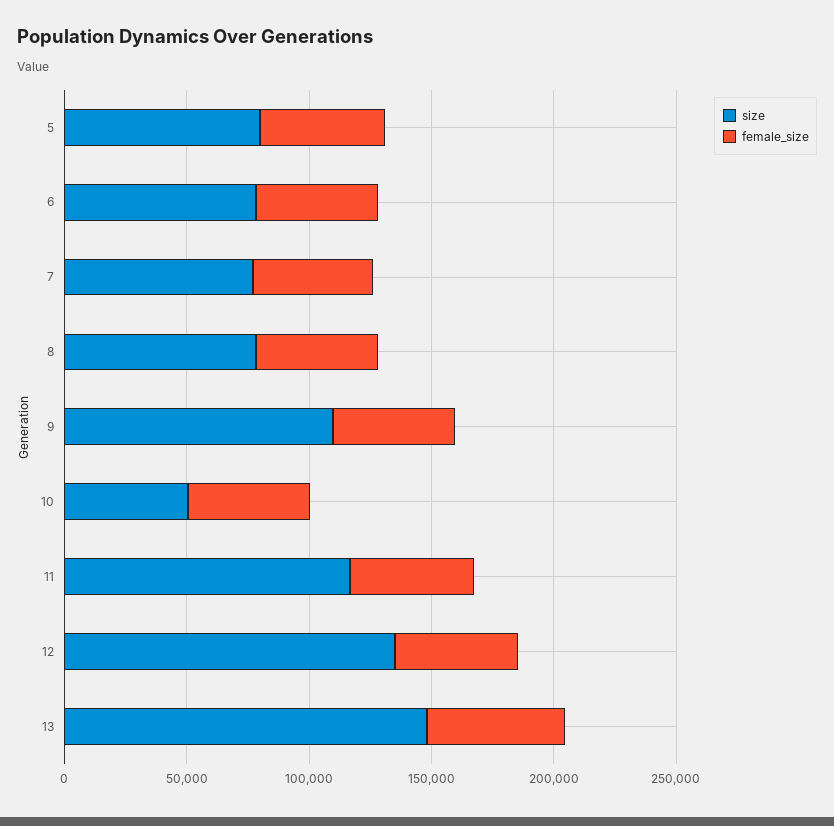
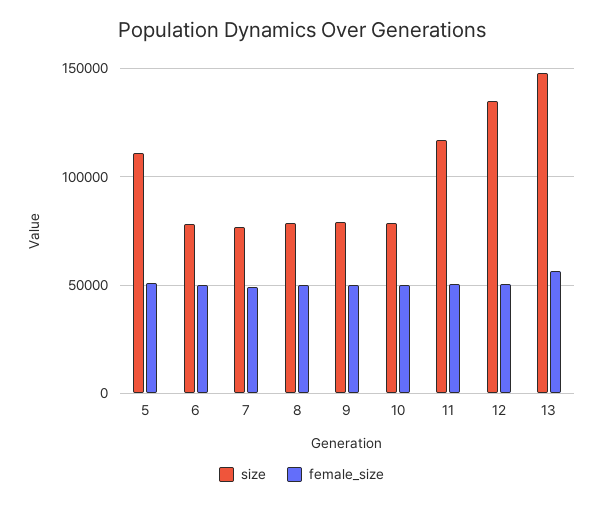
size, 5: 80000 -> 110000
size, 9: 110000 -> 80000
size, 10: 50000 -> 80000

